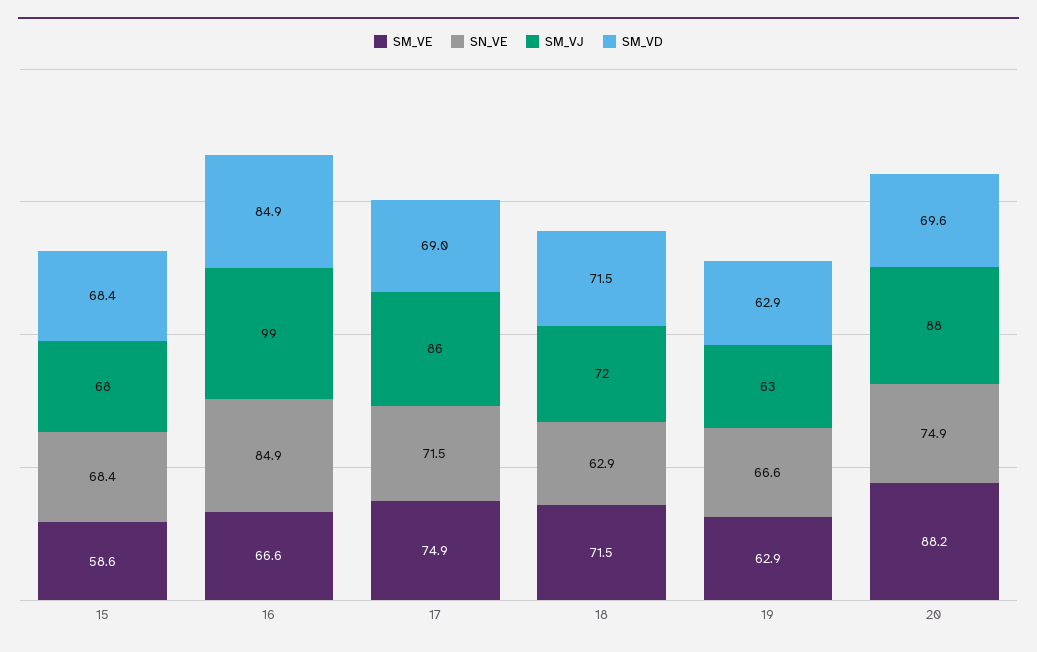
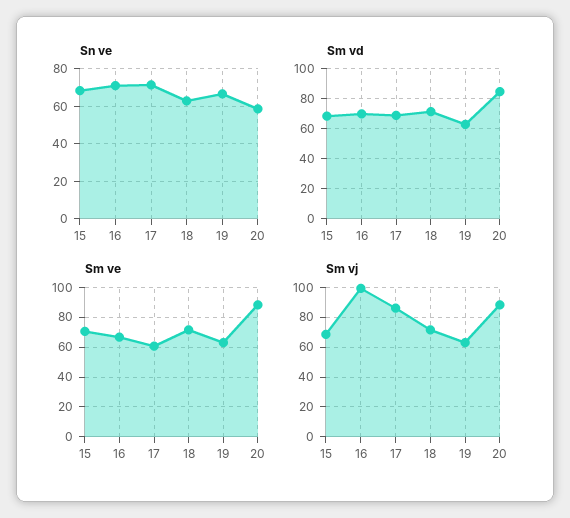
SM_VE, 15: 58.6 -> 70
SN_VE, 16: 84.9 -> 70
SM_VD, 16: 84.9 -> 70
SM_VE, 17: 74.9 -> 60
SN_VE, 20: 74.9 -> 60
SM_VD, 20: 69.6 -> 85

